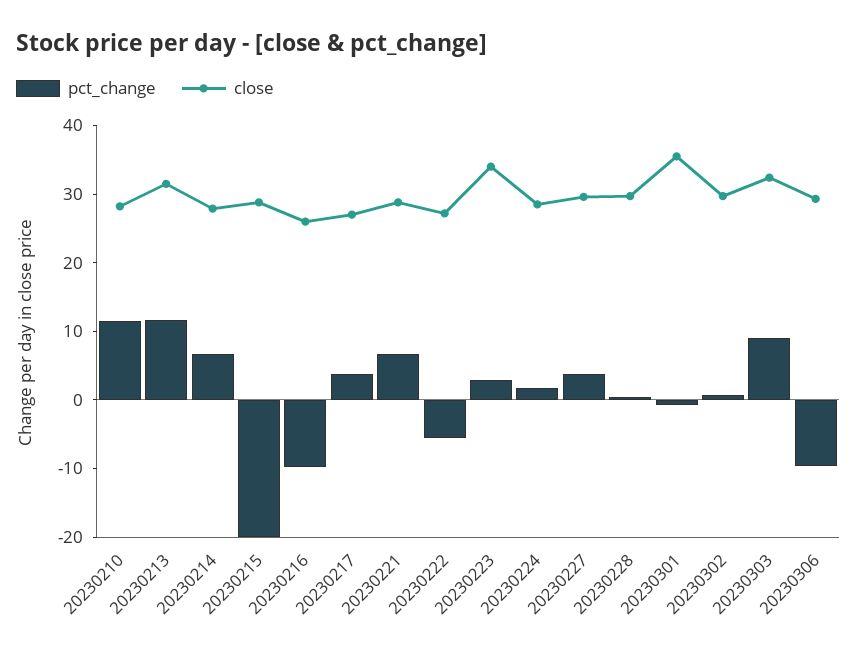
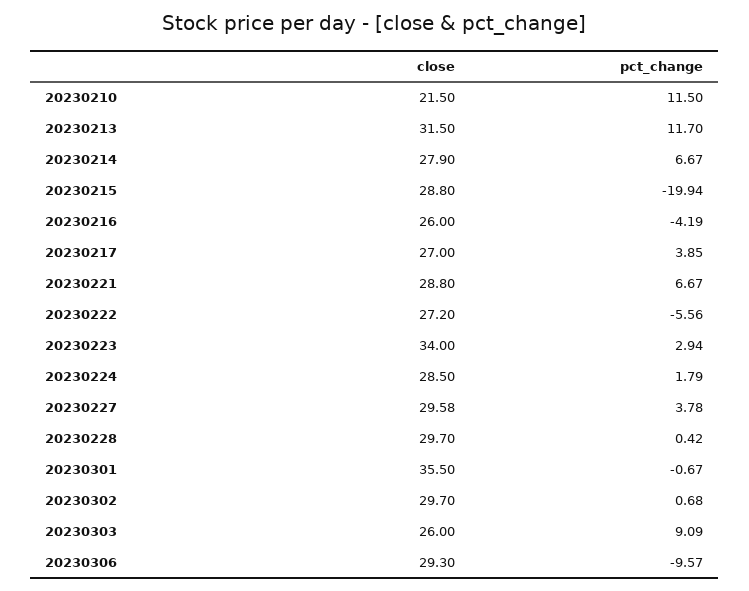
close, 20230210: 28 -> 21.5
pct_change, 20230216: -10 -> -4.19
close, 20230303: 32 -> 26

